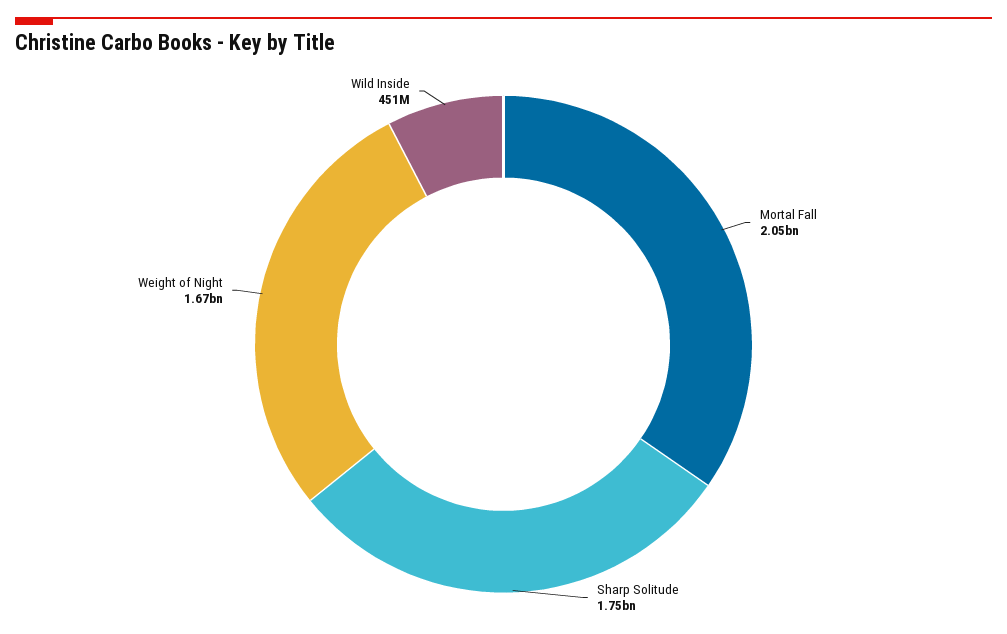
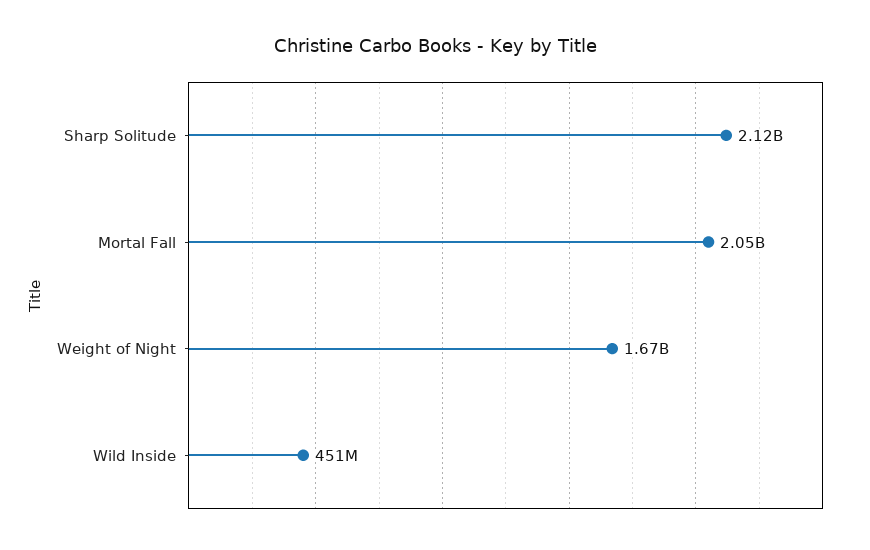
Sharp Solitude: 1750000000 -> 2120000000

